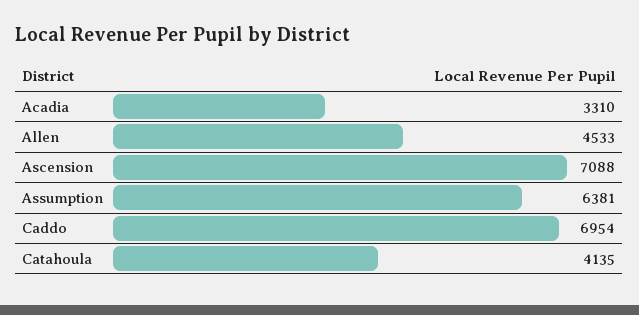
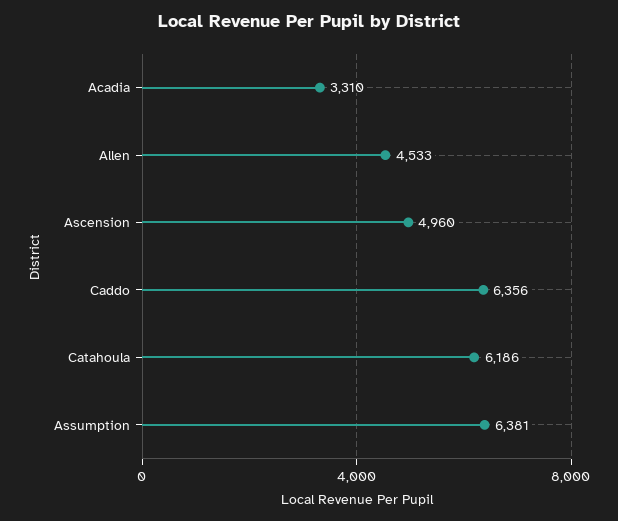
Ascension: 7088 -> 4960
Caddo: 6954 -> 6356
Catahoula: 4135 -> 6186

